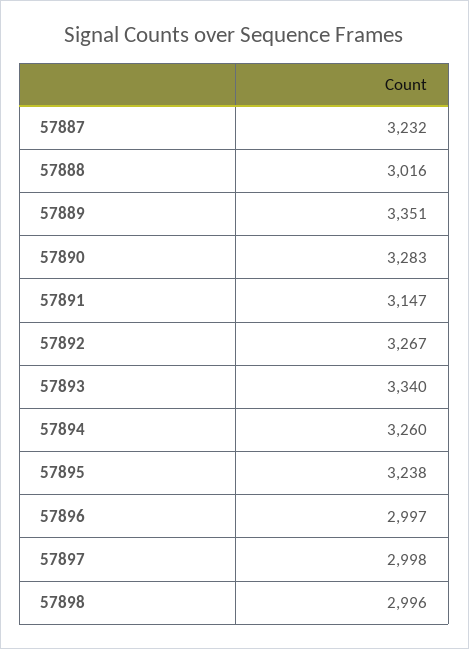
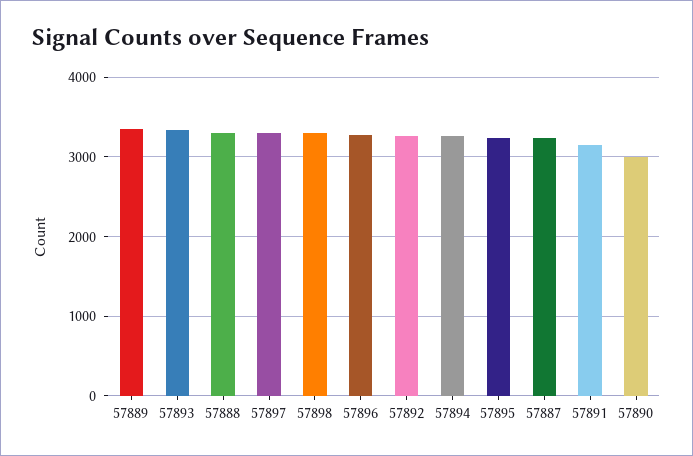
57888: 3016 -> 3300
57890: 3283 -> 3000
57896: 2997 -> 3300
57897: 2998 -> 3300
57898: 2996 -> 3300

